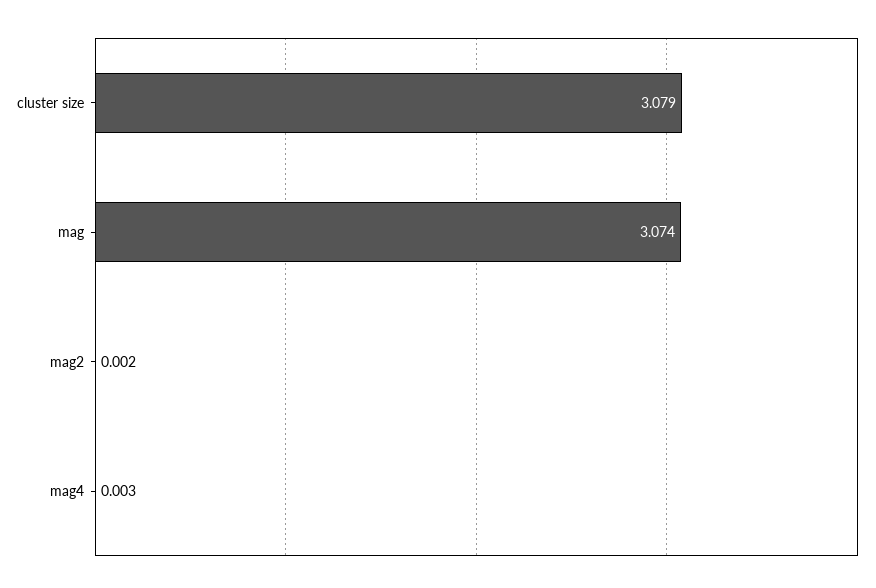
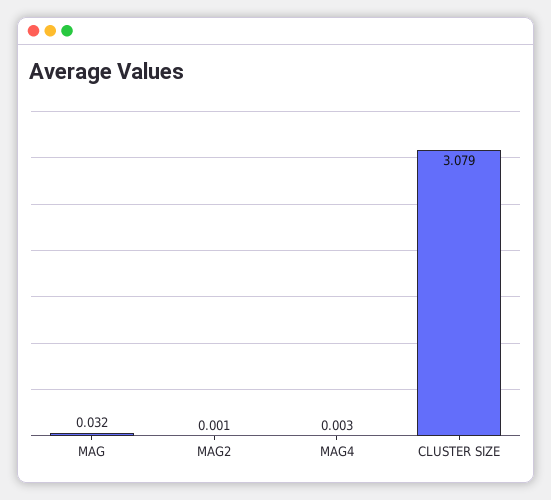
mag: 3.074 -> 0.032
mag2: 0.002 -> 0.001

